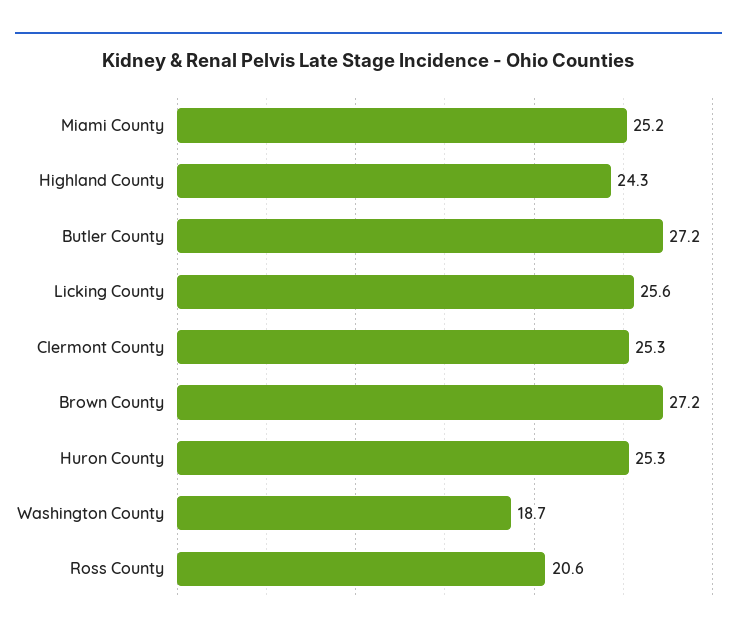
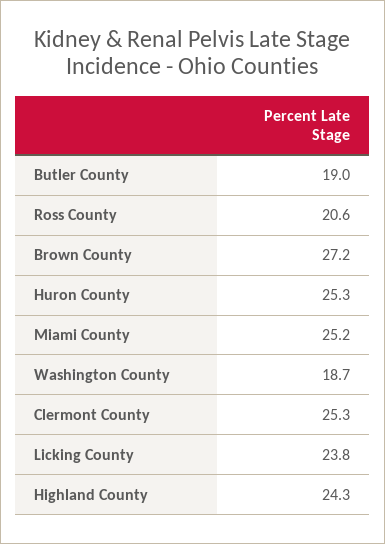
Butler County: 27.2 -> 19
Licking County: 25.6 -> 23.8

